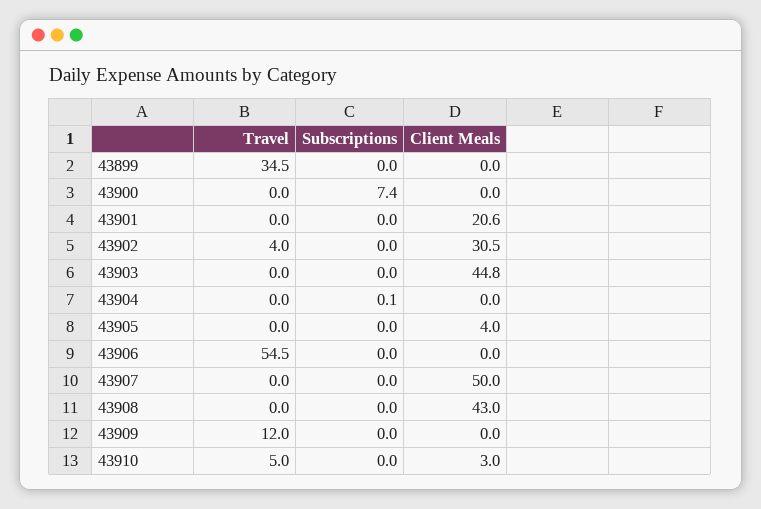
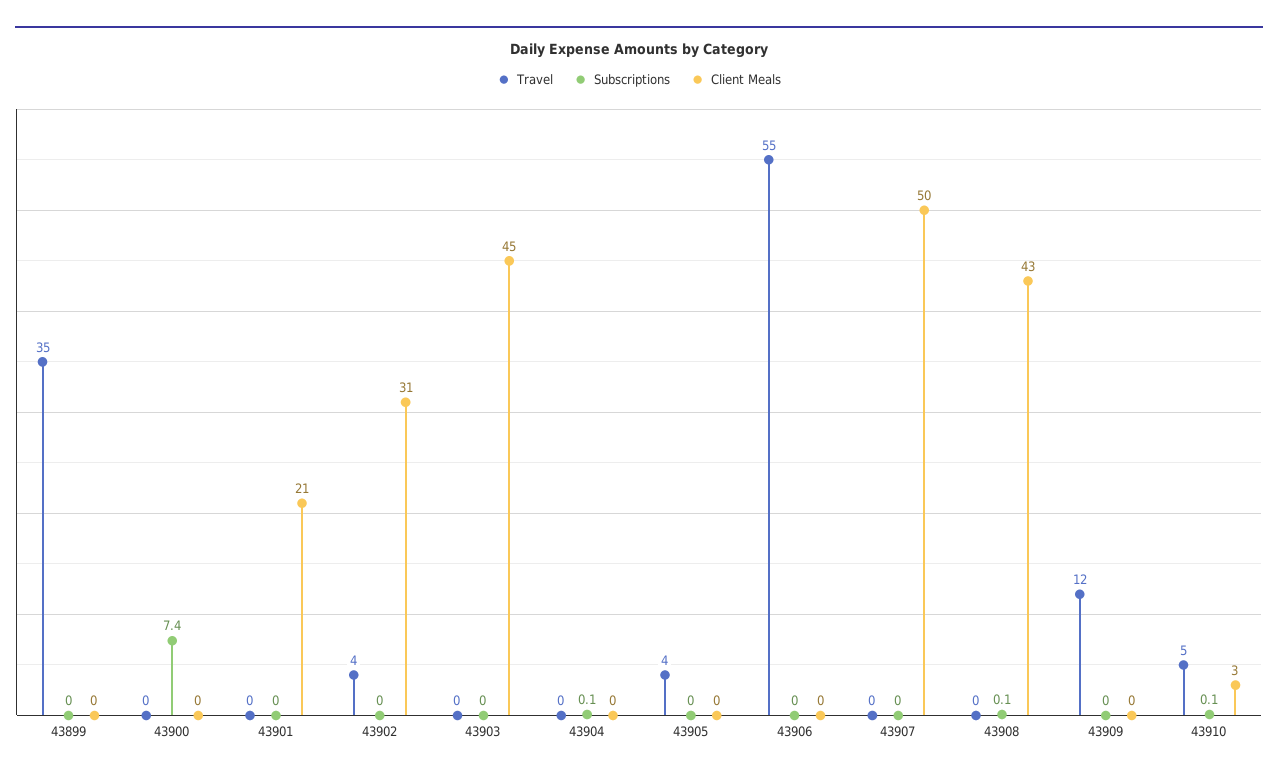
Travel, 43905: 0 -> 4
Client Meals, 43905: 4 -> 0
Subscriptions, 43908: 0 -> 0.1
Subscriptions, 43910: 0 -> 0.1

